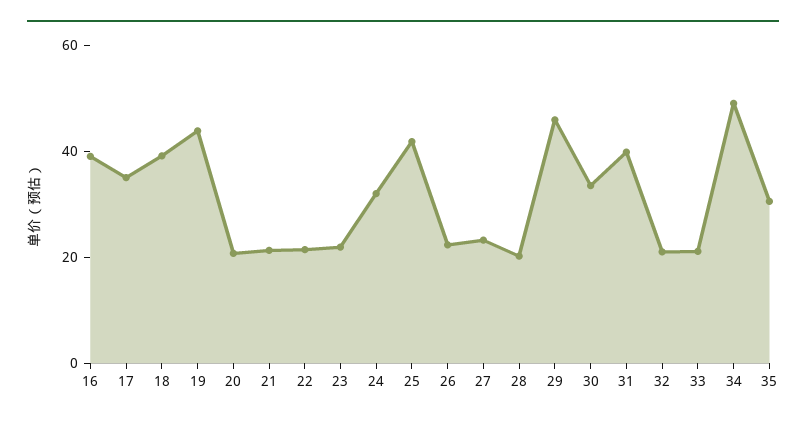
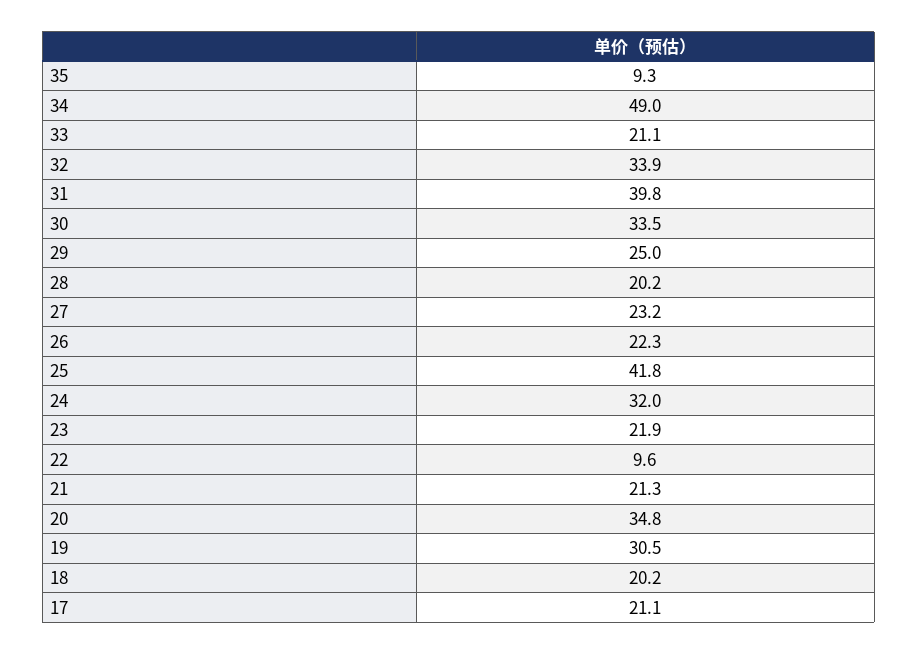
16: 40 -> none
17: 35 -> 21.1
18: 40 -> 20.2
19: 45 -> 30.5
20: 20 -> 34.8
22: 20 -> 9.6
29: 45 -> 25
32: 20 -> 33.9
35: 30 -> 9.3

